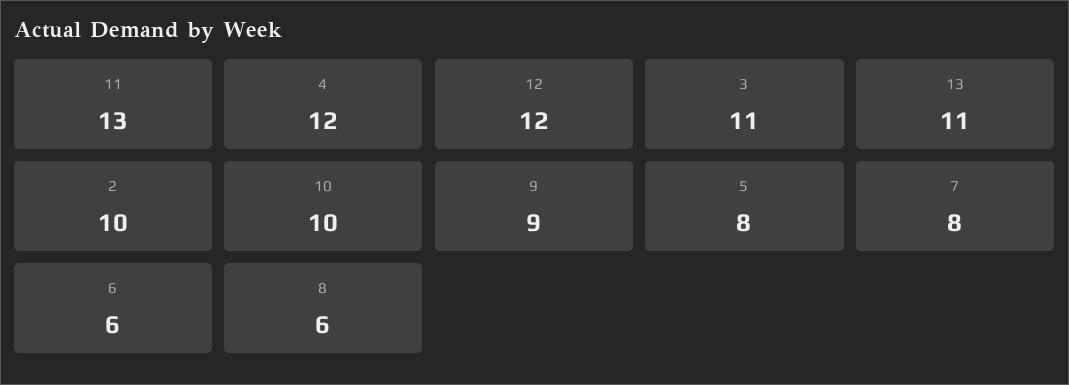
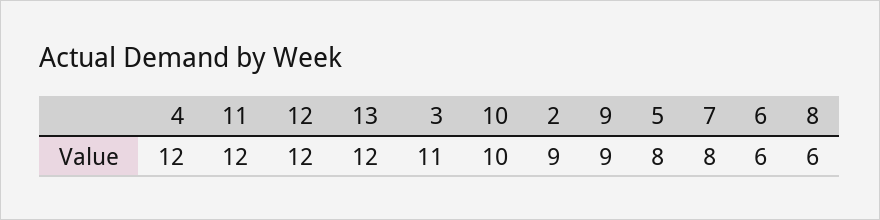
11: 13 -> 12
13: 11 -> 12
2: 10 -> 9

